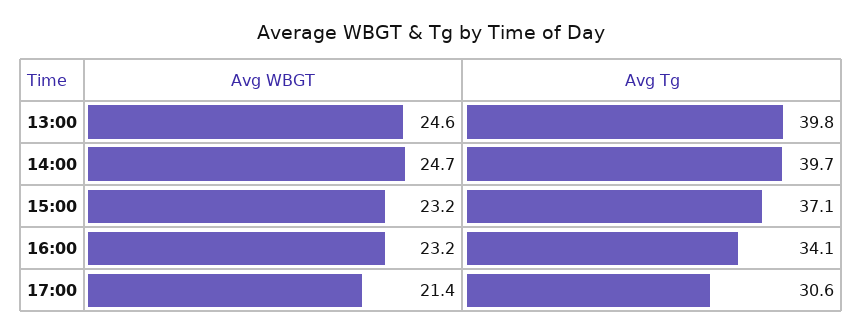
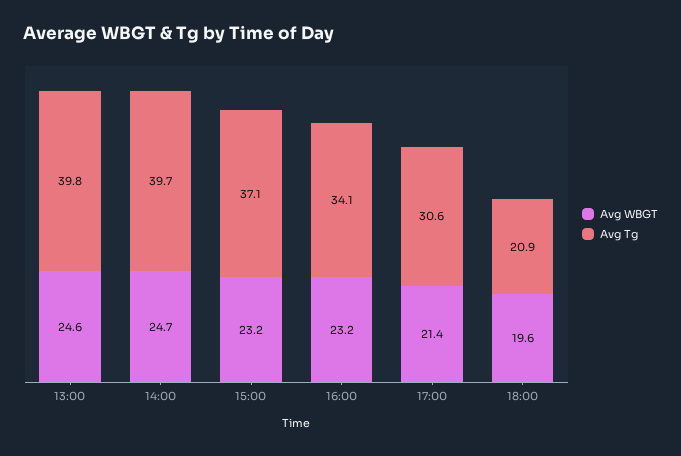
Avg WBGT, 18:00: none -> 19.6
Avg Tg, 18:00: none -> 20.9

